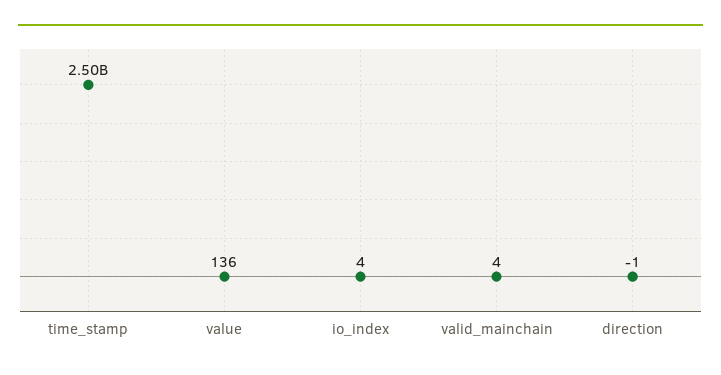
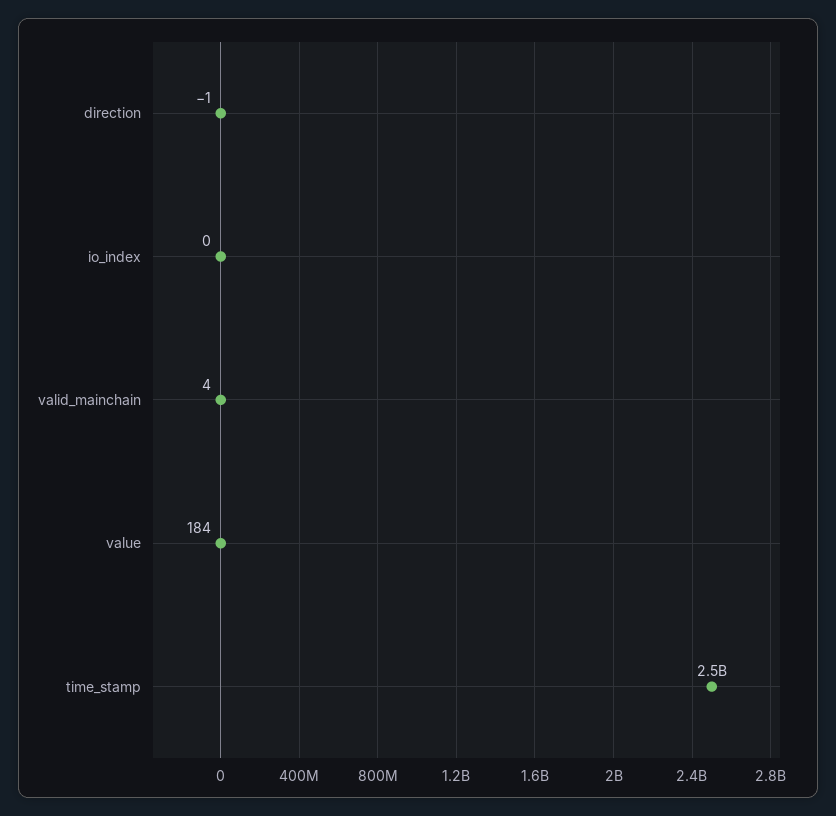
value: 136 -> 184
io_index: 4 -> 0

